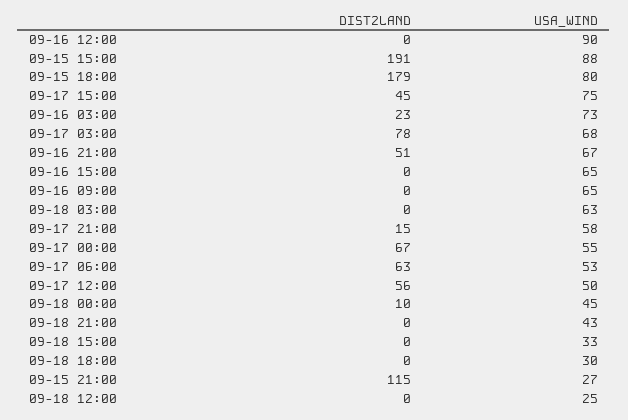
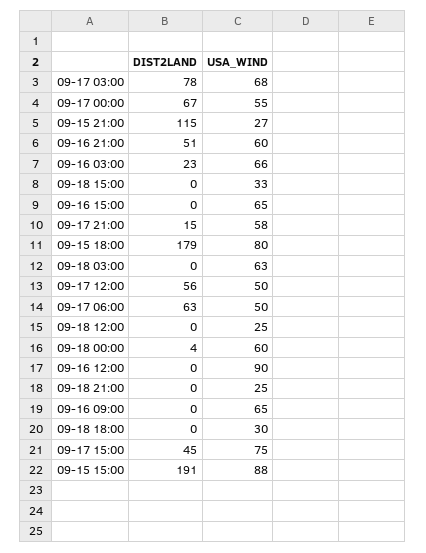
USA_WIND, 09-16 03:00: 73 -> 66
USA_WIND, 09-16 21:00: 67 -> 60
USA_WIND, 09-17 06:00: 53 -> 50
DIST2LAND, 09-18 00:00: 10 -> 4
USA_WIND, 09-18 00:00: 45 -> 60
USA_WIND, 09-18 21:00: 43 -> 25

